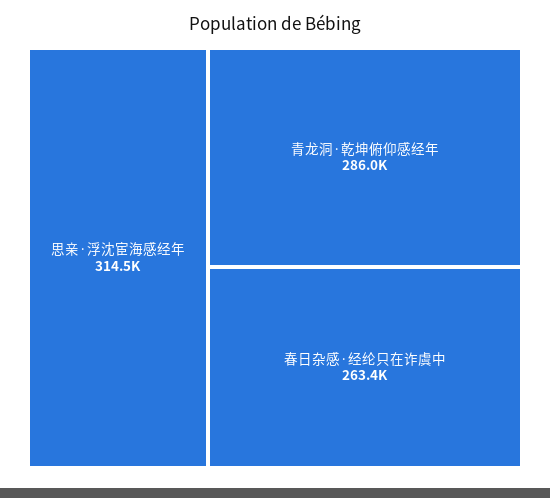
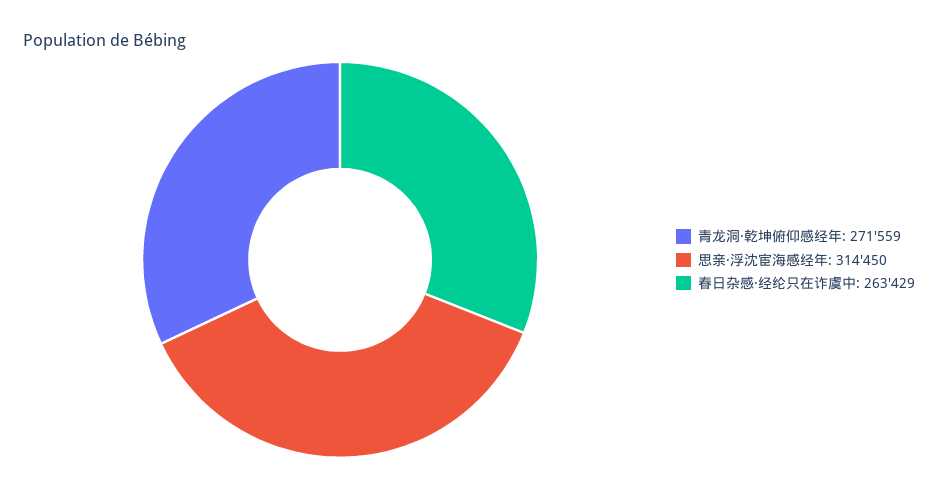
青龙洞·乾坤俯仰感经年: 286000 -> 271559

